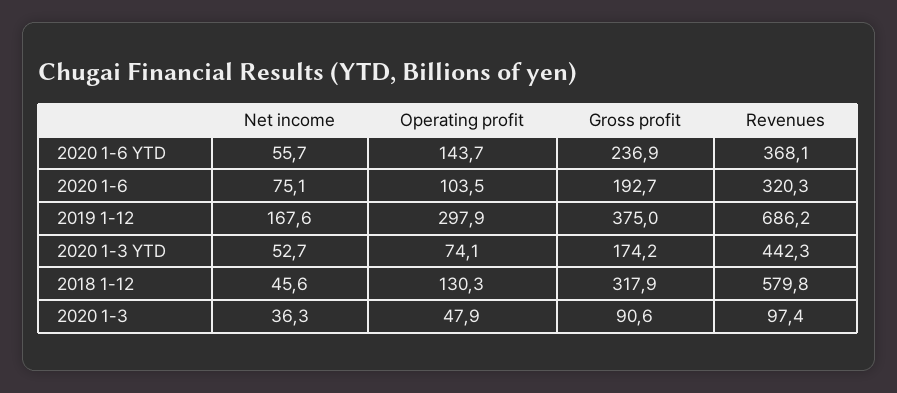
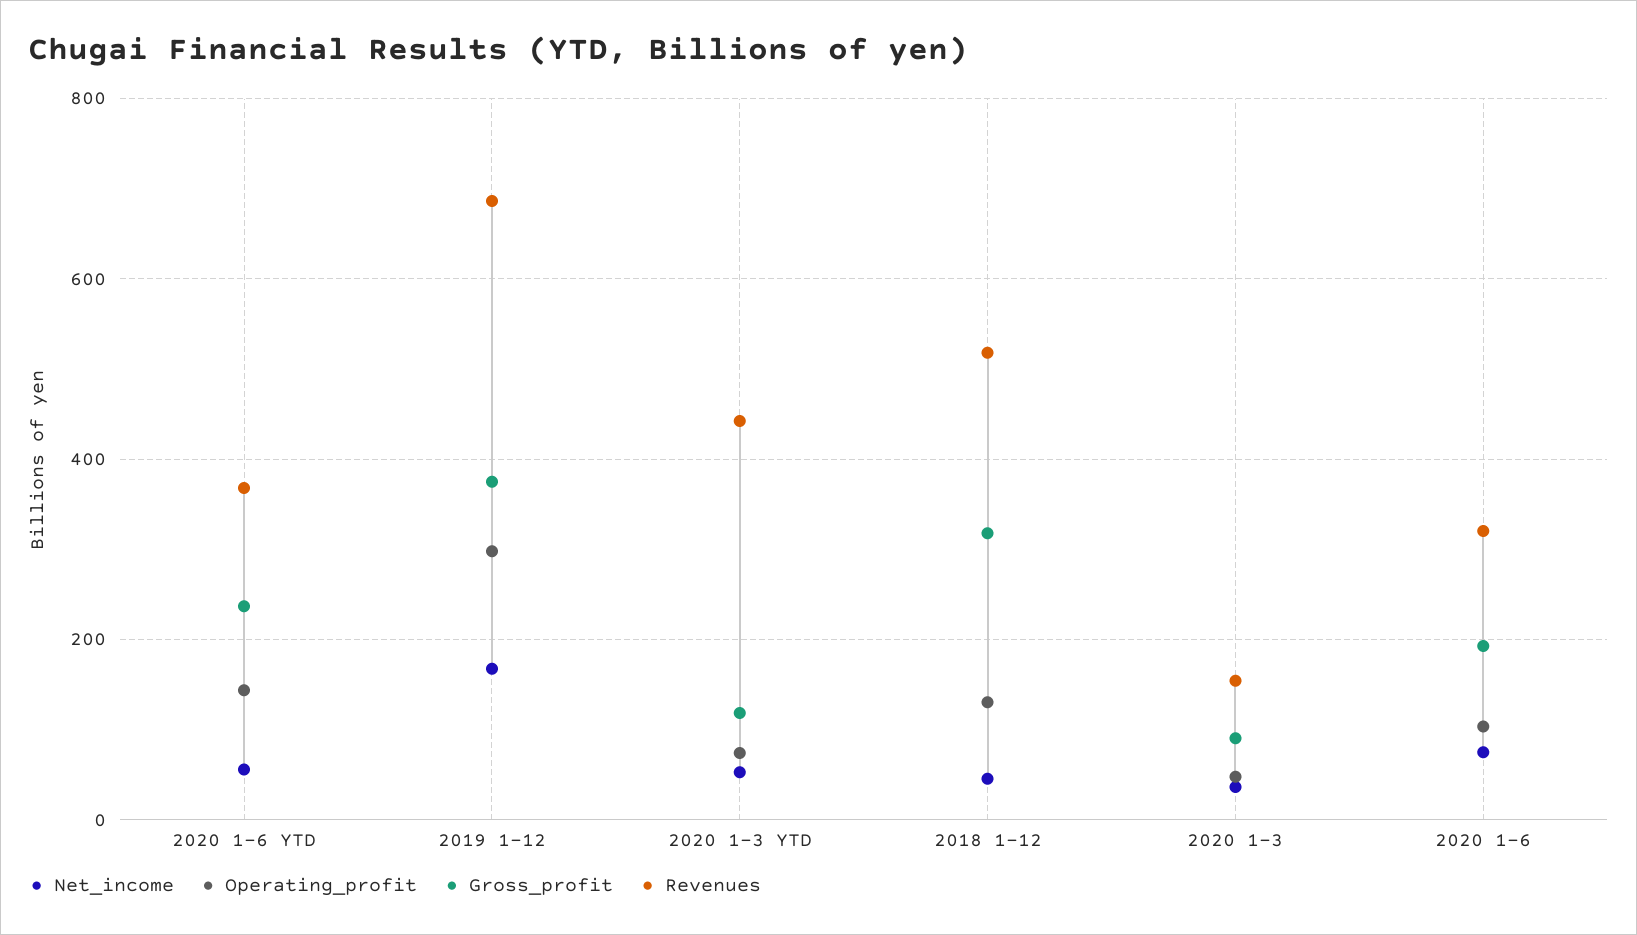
Gross profit, 2020 1-3 YTD: 174.2 -> 120
Revenues, 2018 1-12: 579.8 -> 520
Revenues, 2020 1-3: 97.4 -> 160

